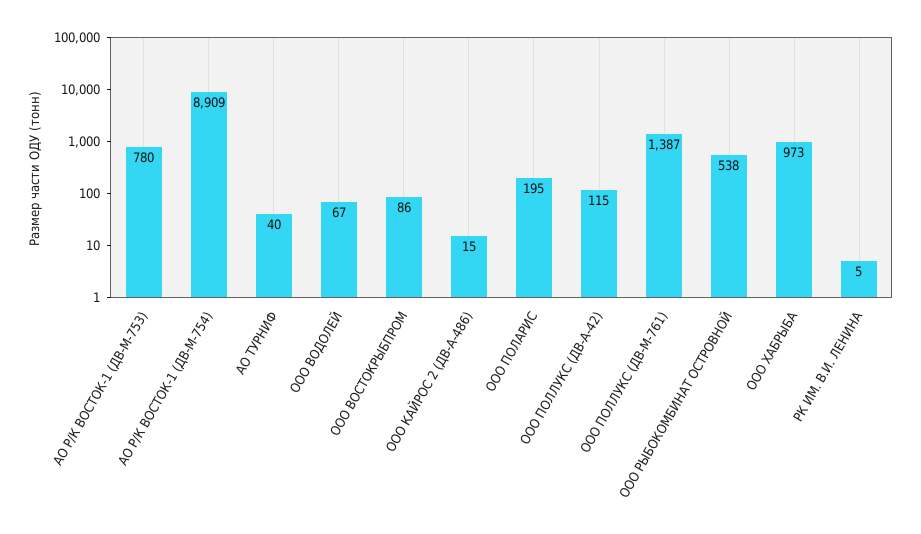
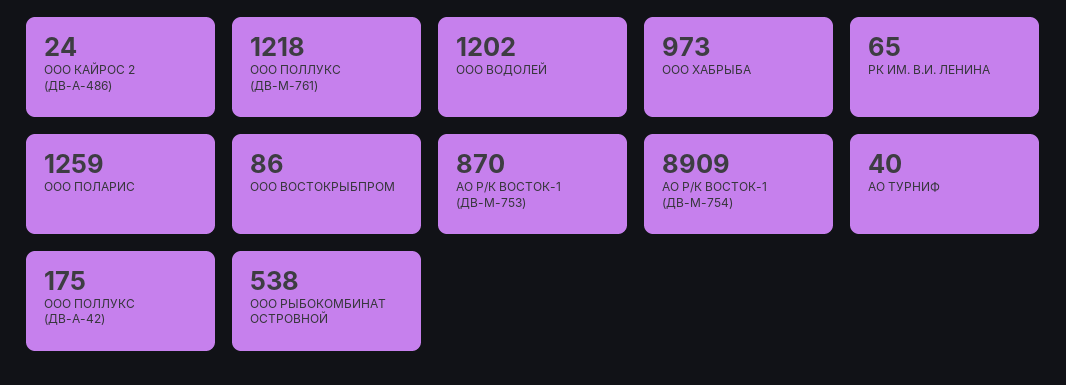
АО Р/К ВОСТОК-1 (ДВ-М-753): 780 -> 870
ООО ВОДОЛЕЙ: 67 -> 1202
ООО КАЙРОС 2 (ДВ-А-486): 15 -> 24
ООО ПОЛАРИС: 195 -> 1259
ООО ПОЛЛУКС (ДВ-А-42): 115 -> 175
ООО ПОЛЛУКС (ДВ-М-761): 1387 -> 1218
РК ИМ. В.И. ЛЕНИНА: 5 -> 65

